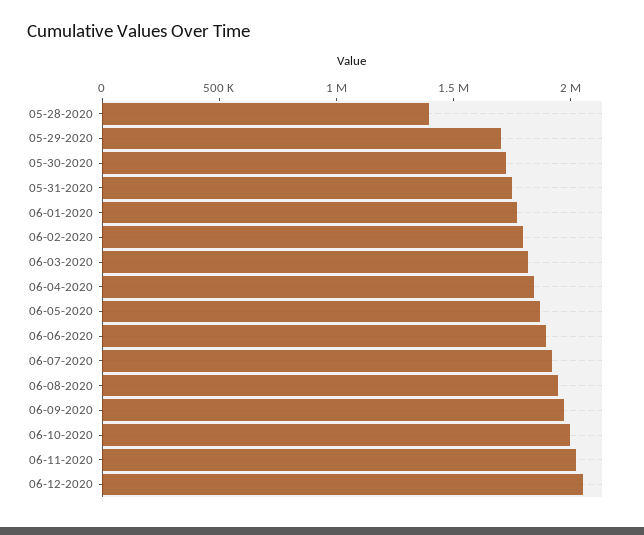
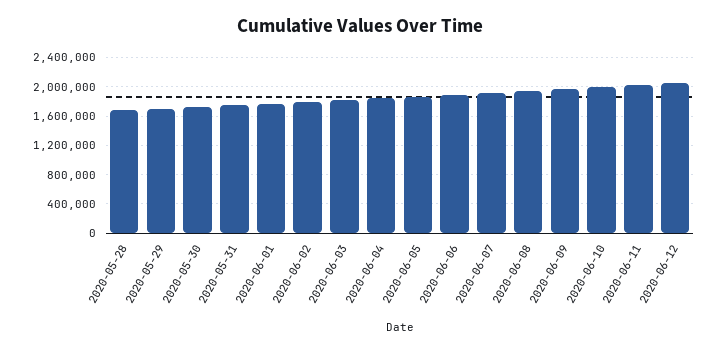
05-28-2020: 1400000 -> 1700000

